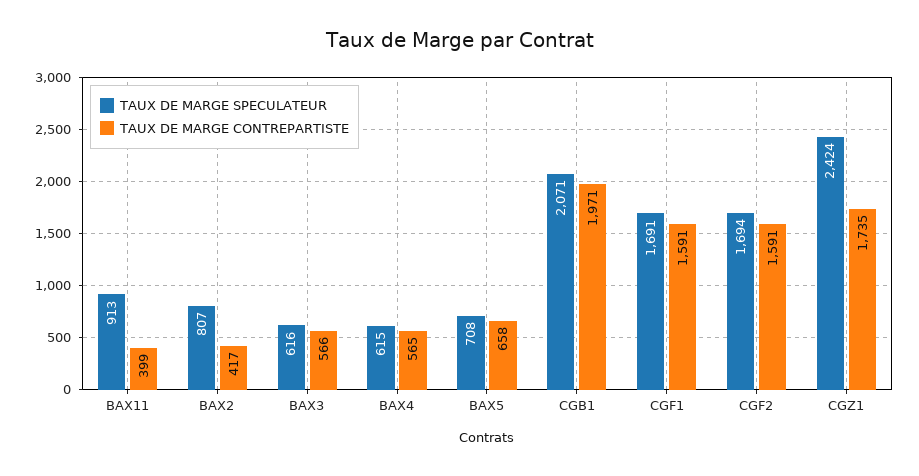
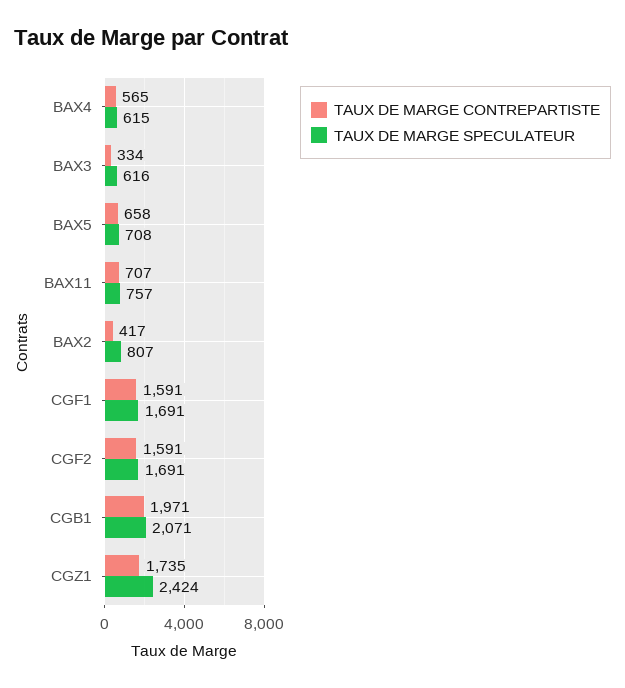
TAUX DE MARGE SPECULATEUR, BAX11: 913 -> 757
TAUX DE MARGE CONTREPARTISTE, BAX11: 399 -> 707
TAUX DE MARGE CONTREPARTISTE, BAX3: 566 -> 334
TAUX DE MARGE SPECULATEUR, CGF2: 1694 -> 1691

